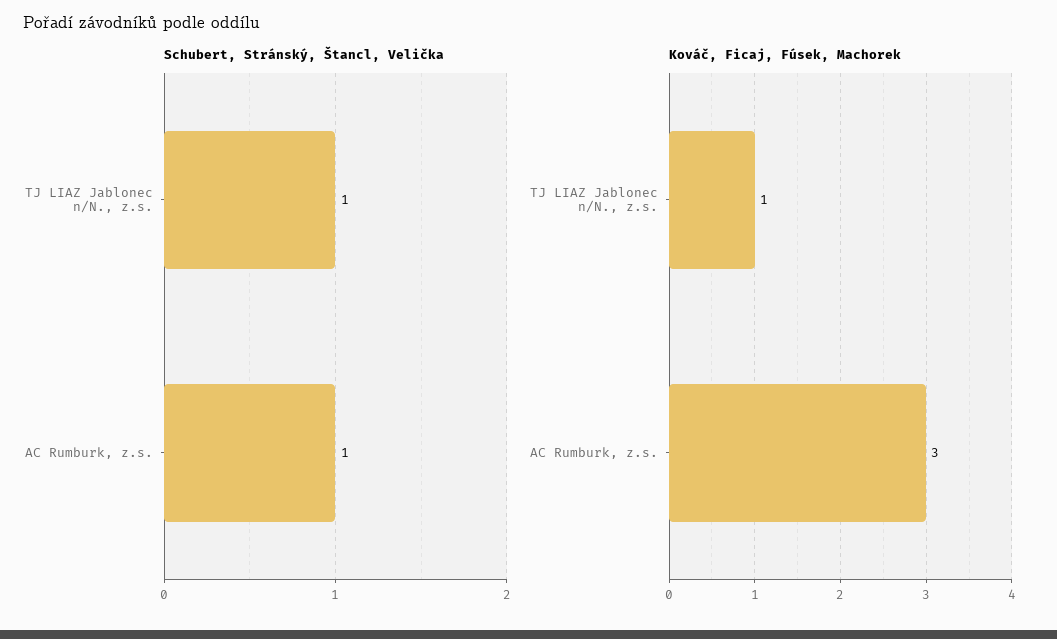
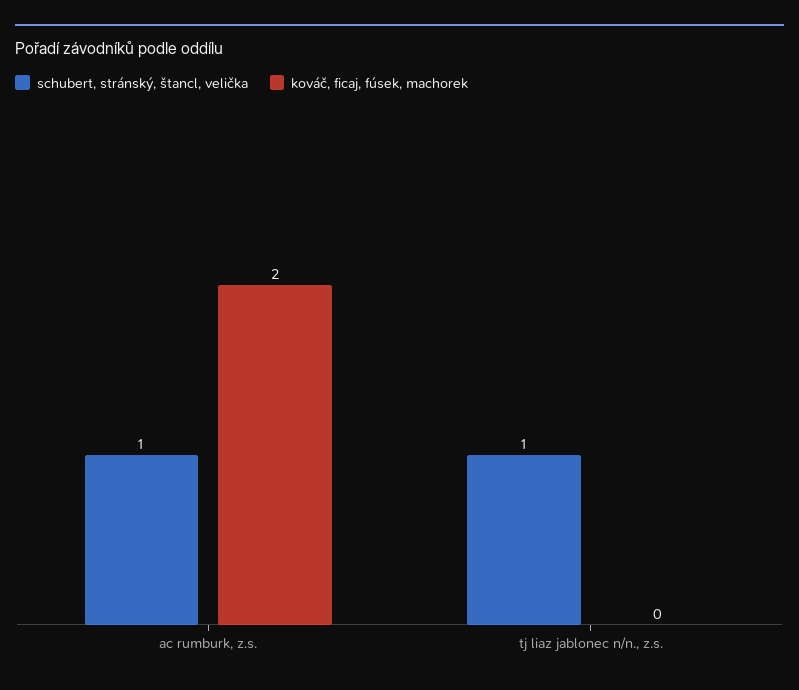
Kováč, Ficaj, Fúsek, Machorek, TJ LIAZ Jablonec n/N., z.s.: 1 -> 0
Kováč, Ficaj, Fúsek, Machorek, AC Rumburk, z.s.: 3 -> 2

